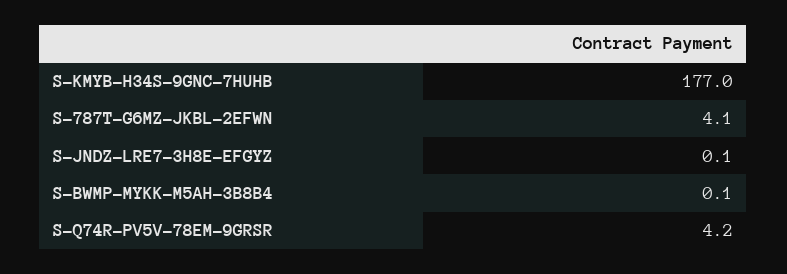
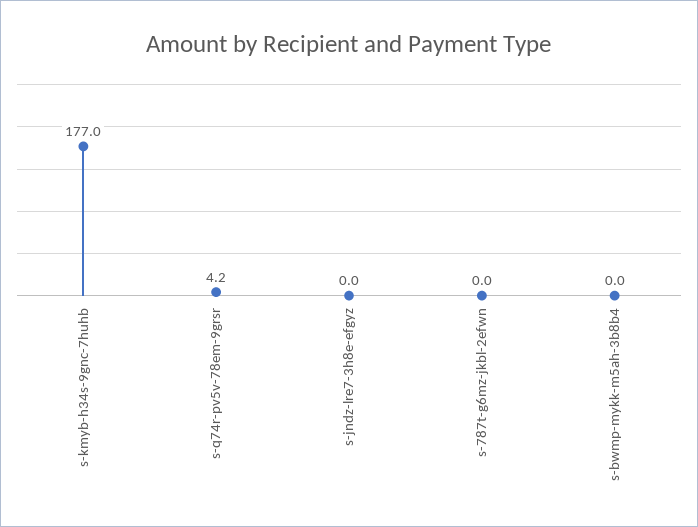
S-787T-G6MZ-JKBL-2EFWN: 4.1 -> 0
S-JNDZ-LRE7-3H8E-EFGYZ: 0.1 -> 0
S-BWMP-MYKK-M5AH-3B8B4: 0.1 -> 0

